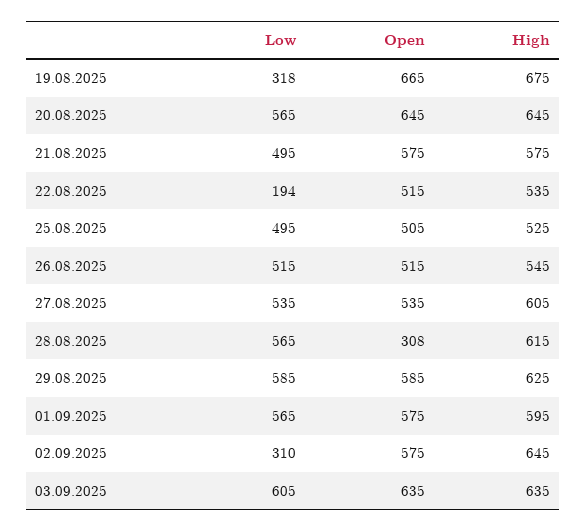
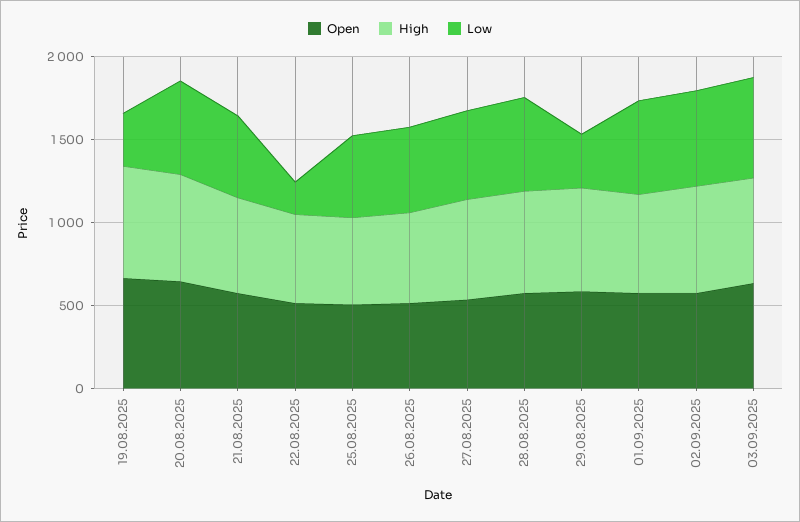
Open, 28.08.2025: 308 -> 600
Low, 29.08.2025: 585 -> 300
Low, 02.09.2025: 310 -> 600

